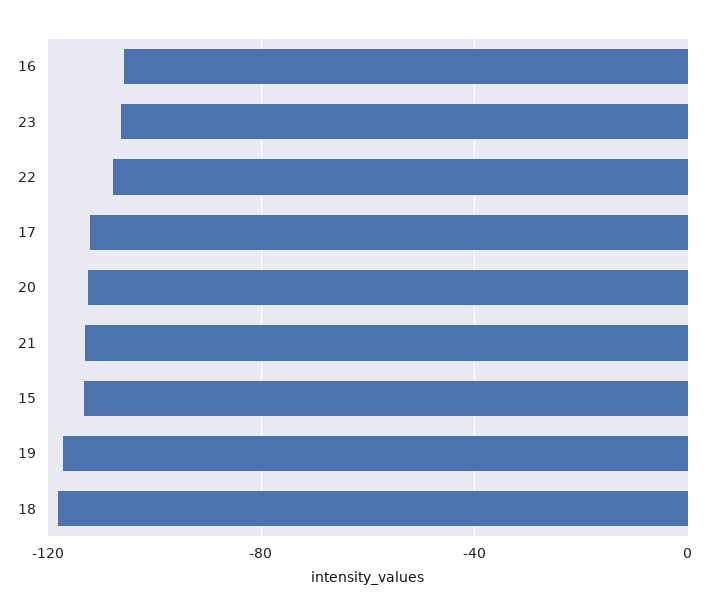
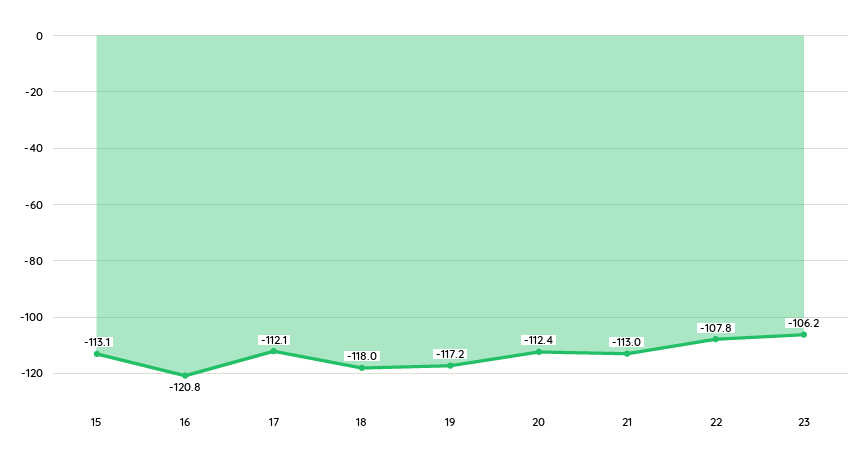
16: -105 -> -120.8

